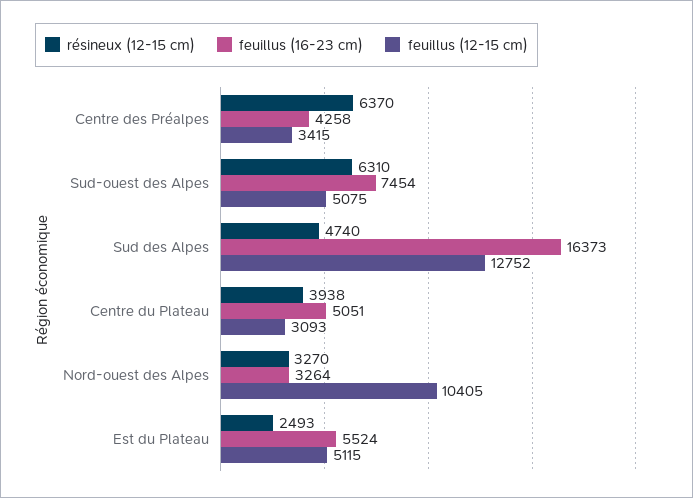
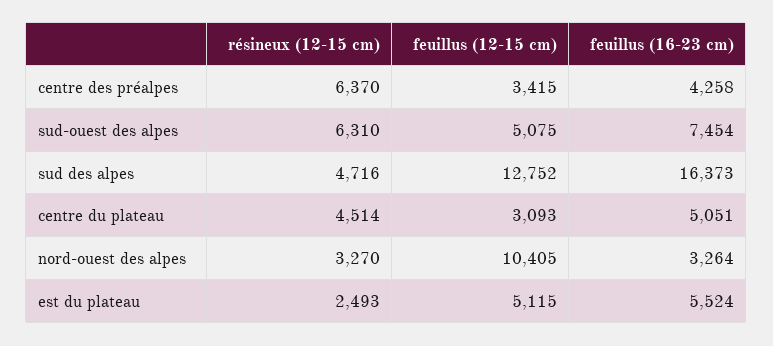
résineux (12-15 cm), Sud des Alpes: 4740 -> 4716
résineux (12-15 cm), Centre du Plateau: 3938 -> 4514

